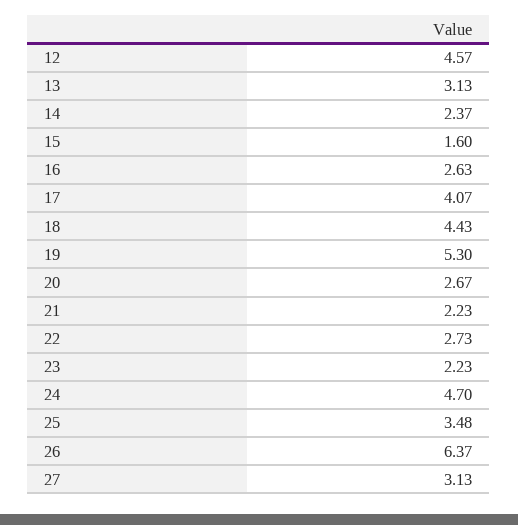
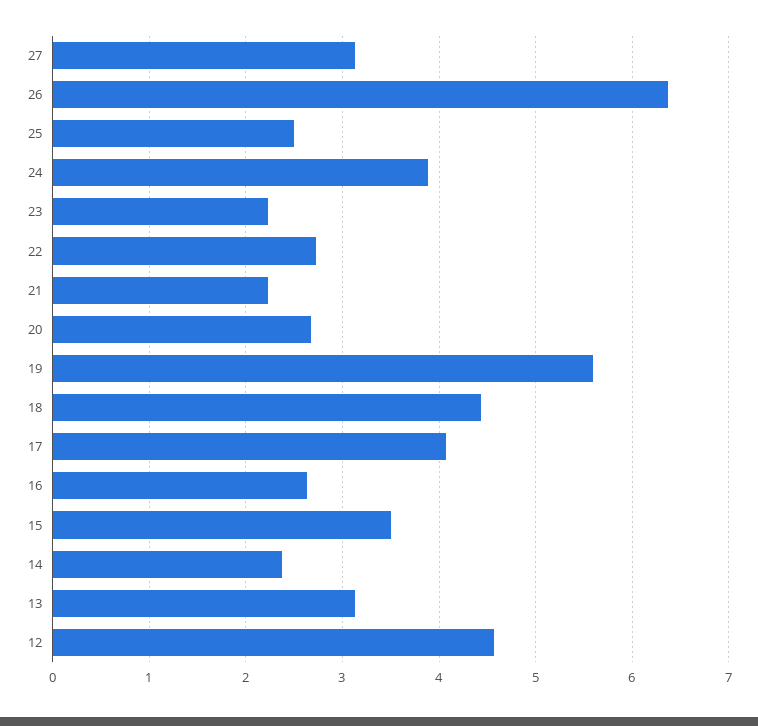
15: 1.6 -> 3.5
19: 5.3 -> 5.6
24: 4.7 -> 3.9
25: 3.48 -> 2.5

